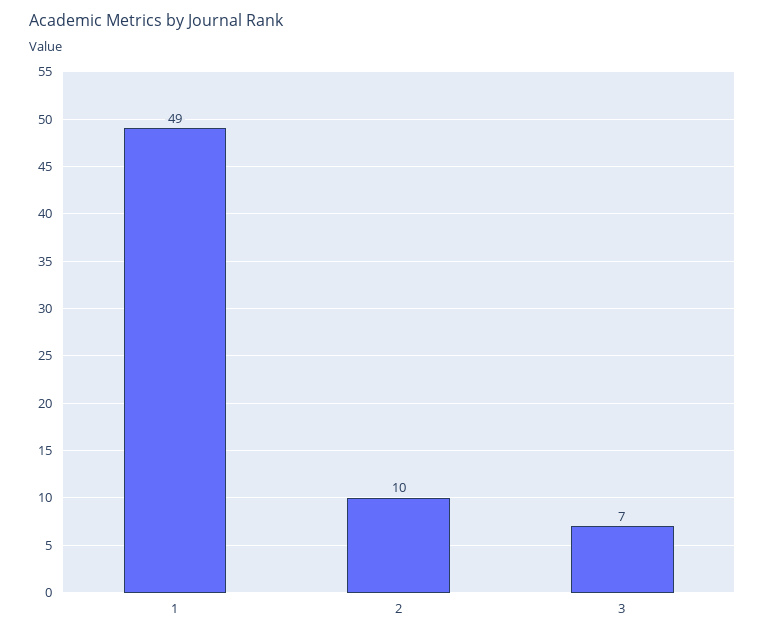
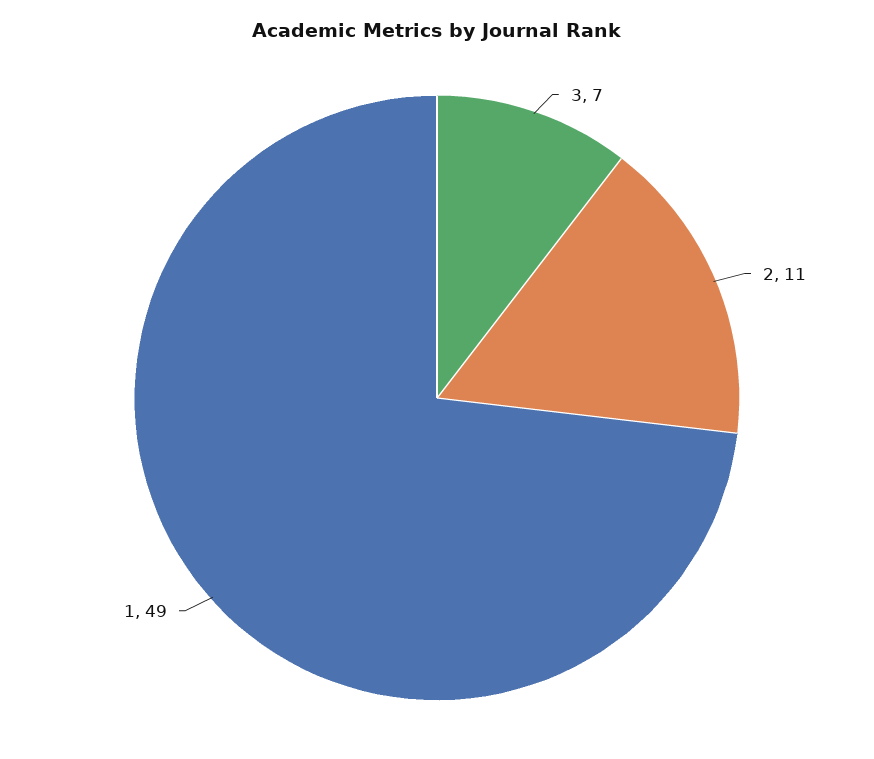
2: 10 -> 11

